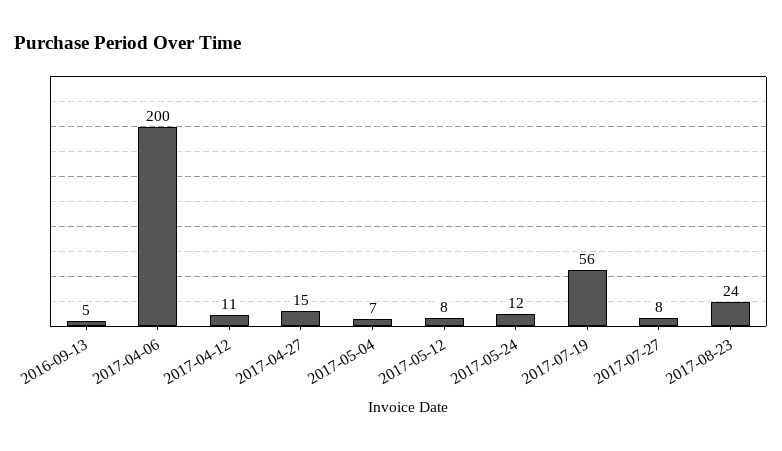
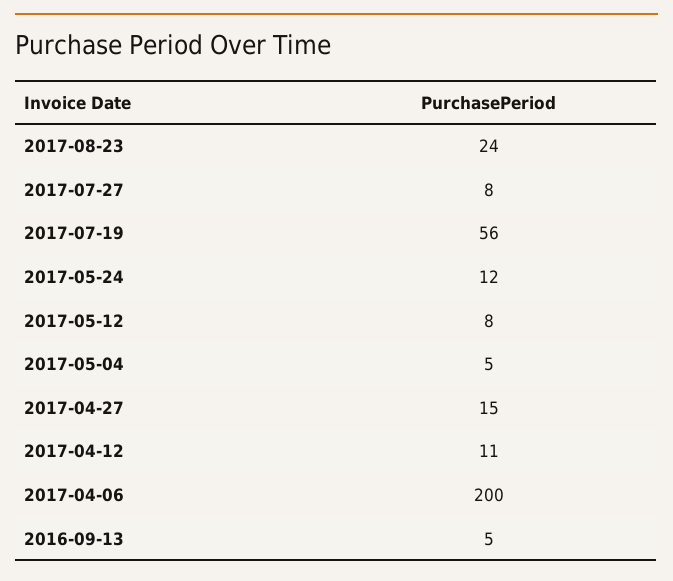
2017-05-04: 7 -> 5

